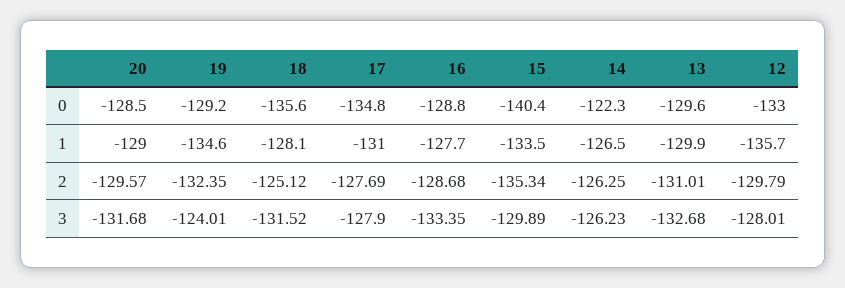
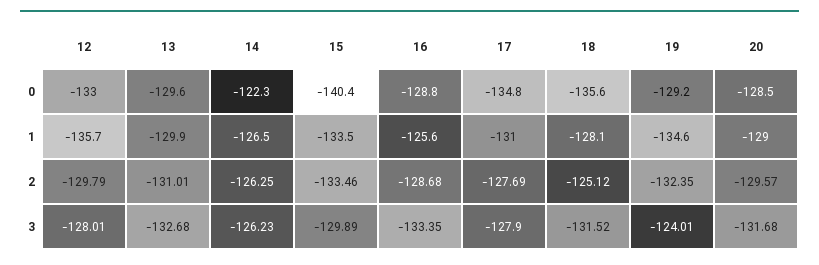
16, 1: -127.7 -> -125.6
15, 2: -135.34 -> -133.46

